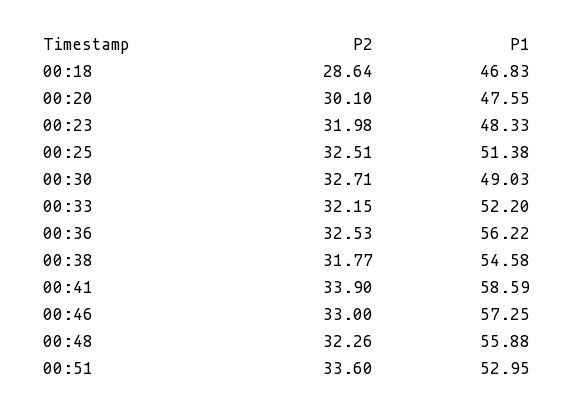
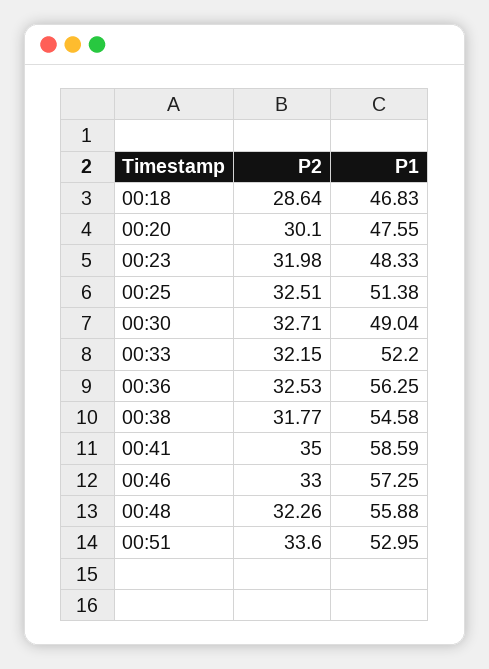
P1, 00:30: 49.03 -> 49.04
P1, 00:36: 56.22 -> 56.25
P2, 00:41: 33.9 -> 35

